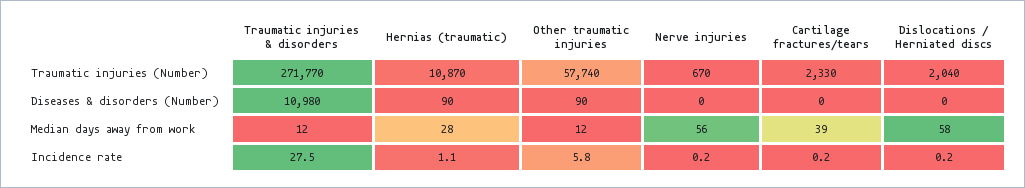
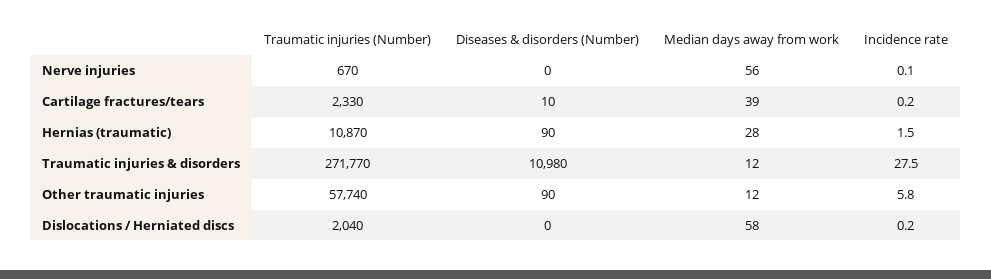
Cartilage fractures/tears, Diseases & disorders (Number): 0 -> 10
Hernias (traumatic), Incidence rate: 1.1 -> 1.5
Nerve injuries, Incidence rate: 0.2 -> 0.1

